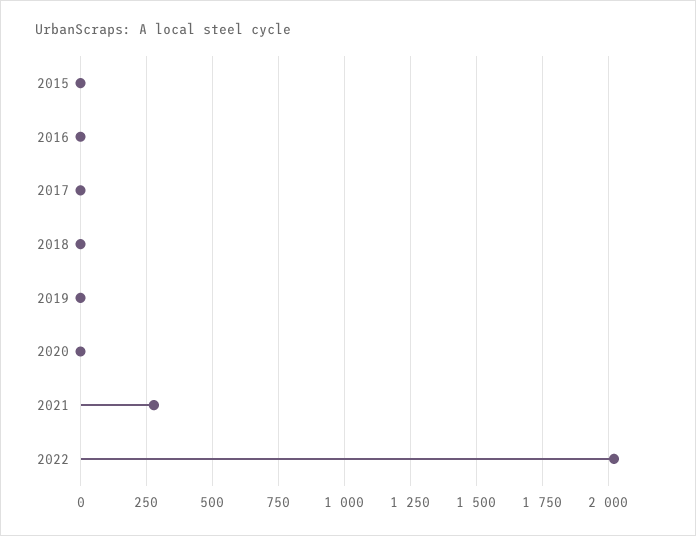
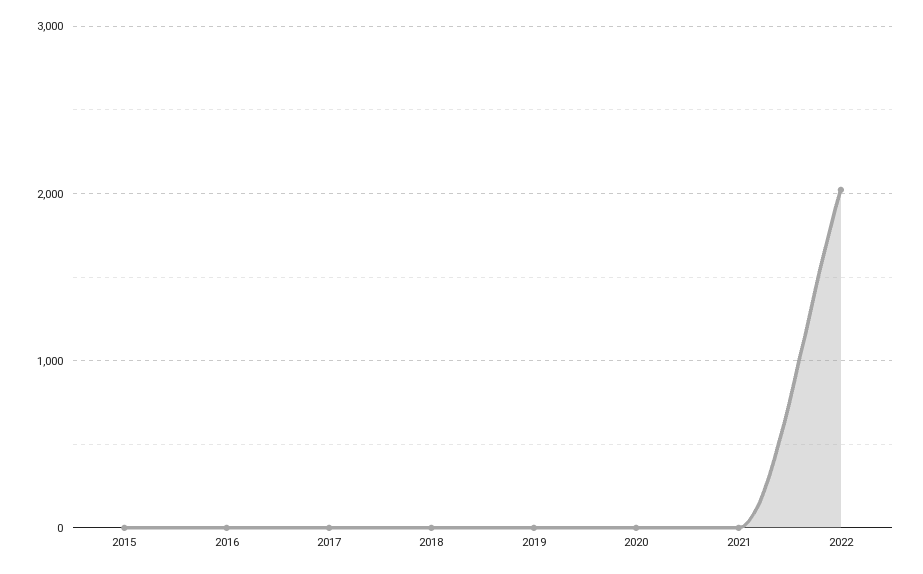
2021: 275 -> 0

